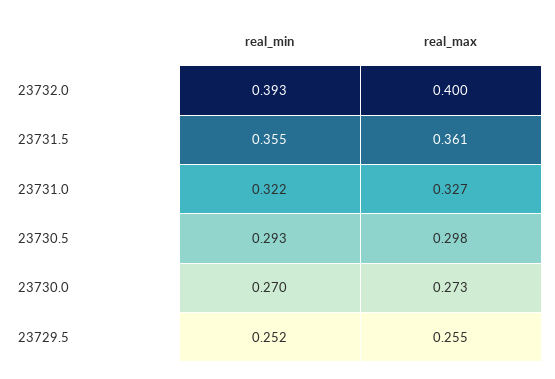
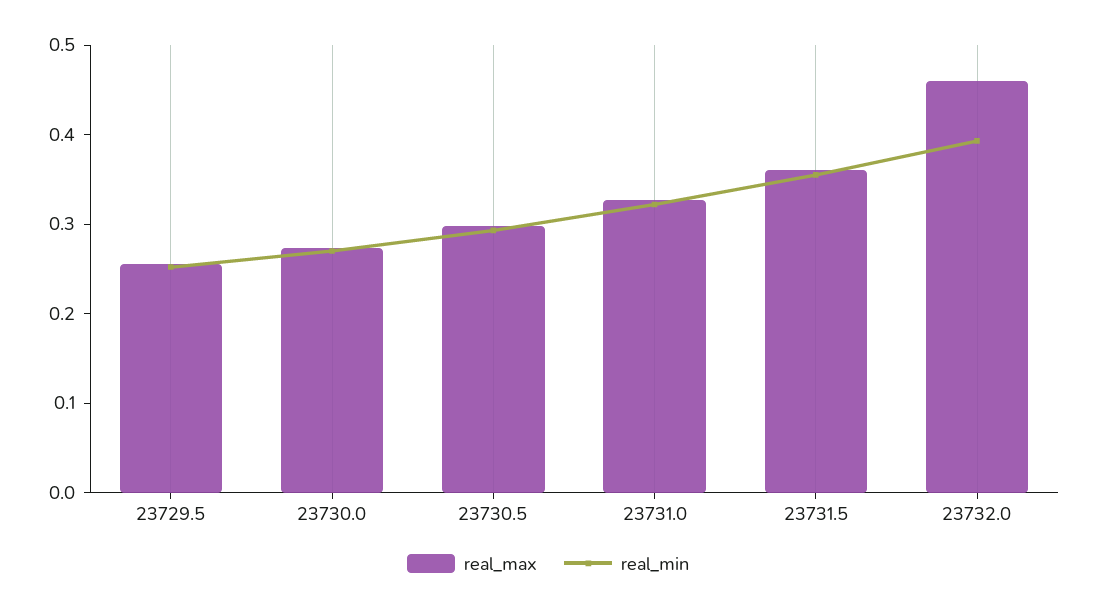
real_max, 23732.0: 0.4 -> 0.46

